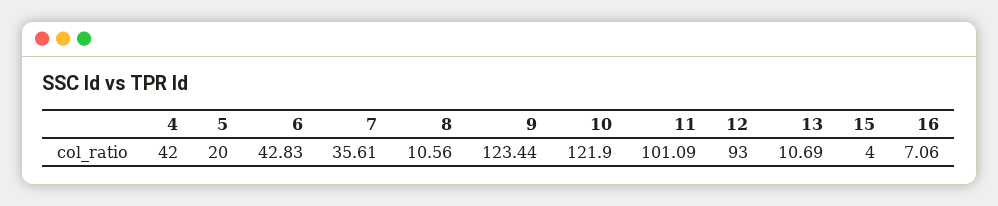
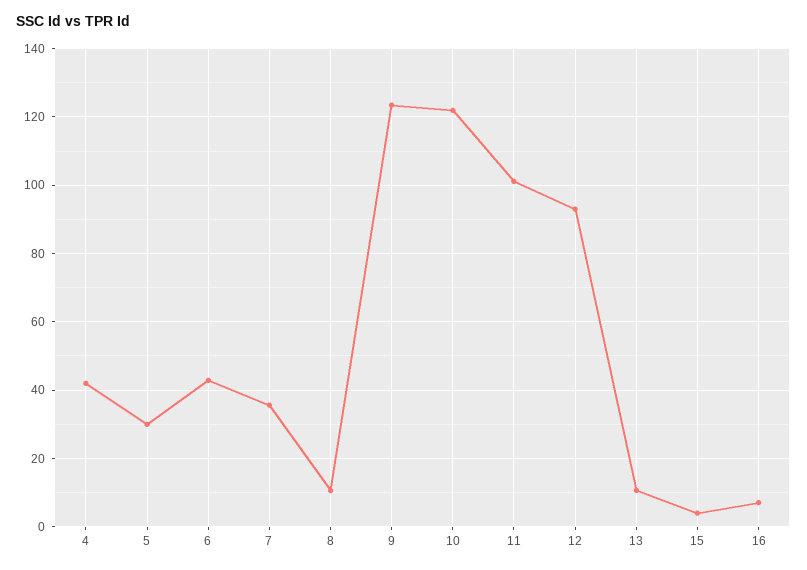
5: 20 -> 30

